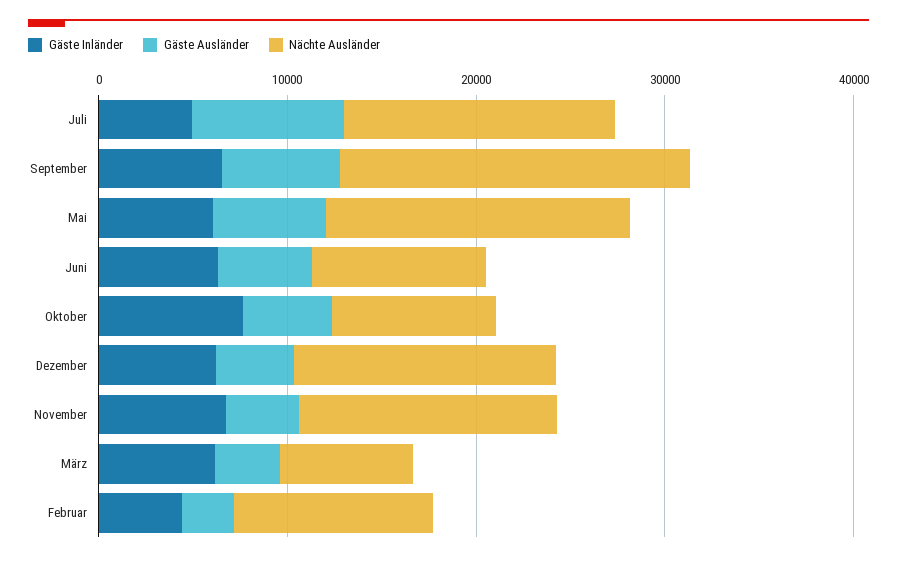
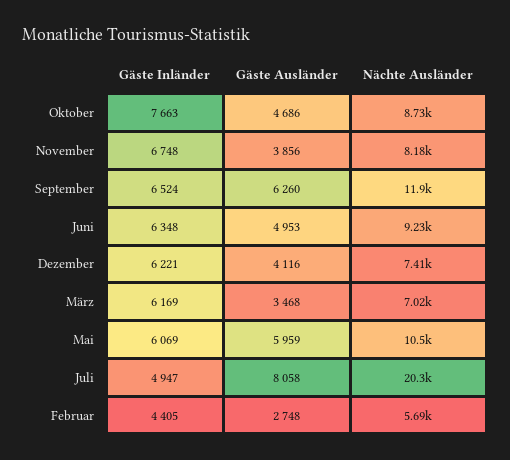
Nächte Ausländer, Juli: 14000 -> 20300
Nächte Ausländer, September: 18000 -> 11900
Nächte Ausländer, Mai: 16000 -> 10500
Nächte Ausländer, Dezember: 14000 -> 7410
Nächte Ausländer, November: 14000 -> 8180
Nächte Ausländer, Februar: 10000 -> 5690

